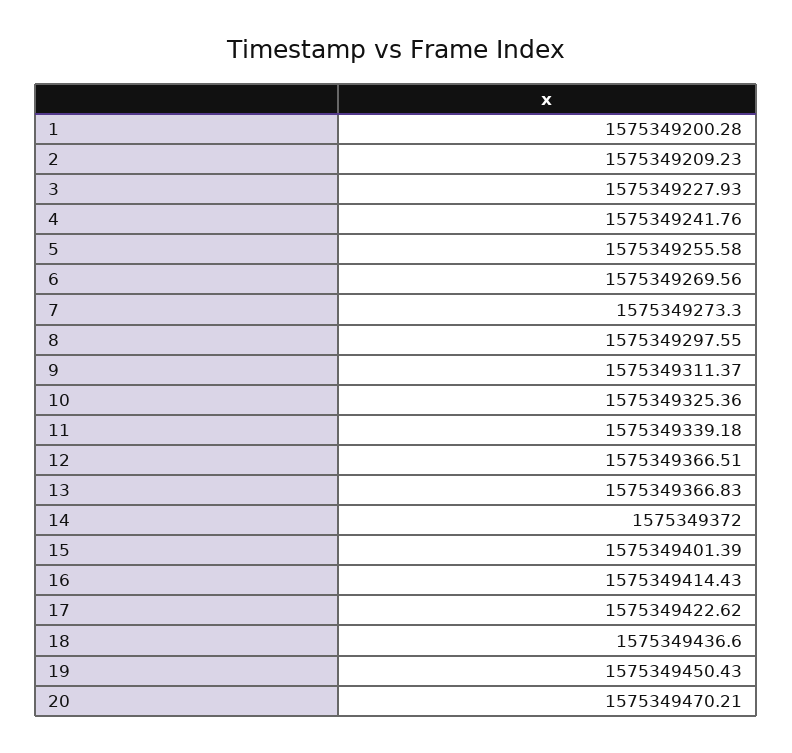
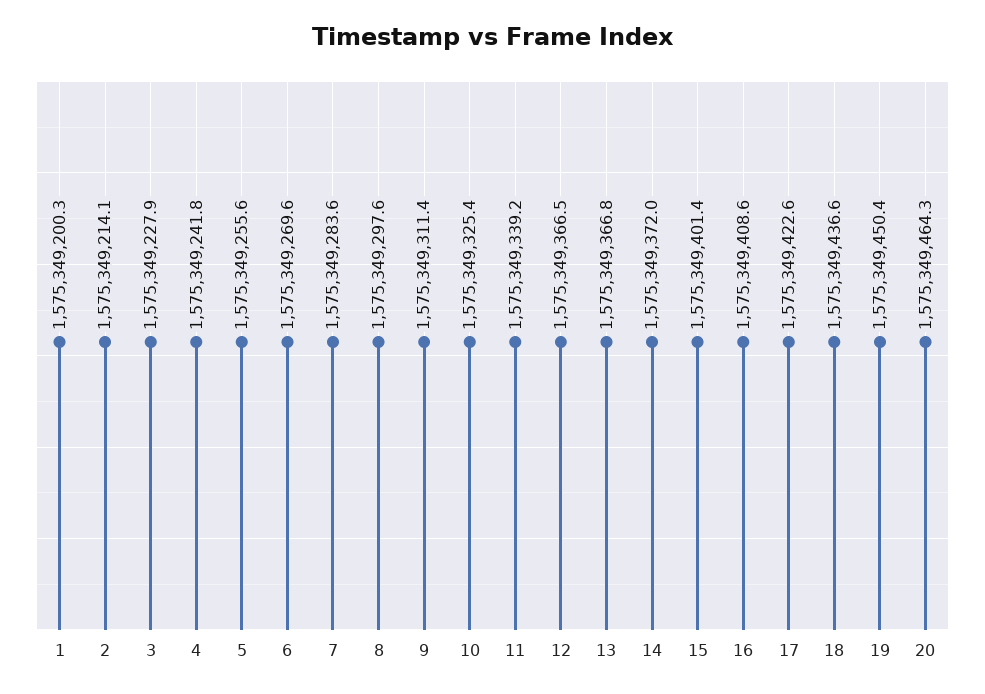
2: 1575349209.23 -> 1575349214.1
7: 1575349273.3 -> 1575349283.6
16: 1575349414.43 -> 1575349408.6
20: 1575349470.21 -> 1575349464.3

